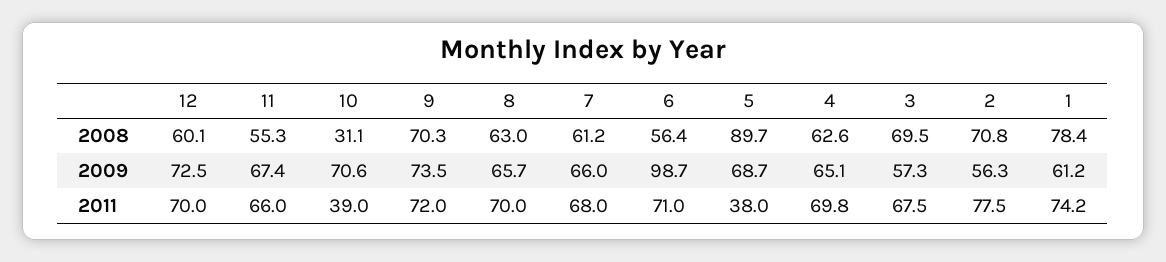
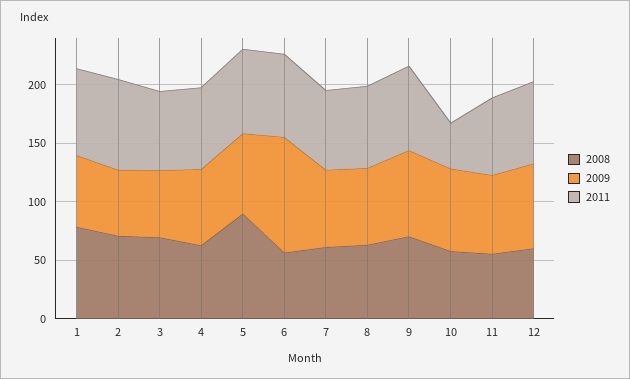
2008, 10: 31.1 -> 60
2011, 5: 38 -> 70

